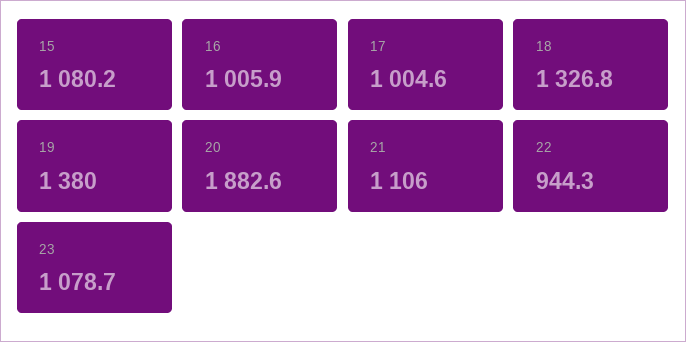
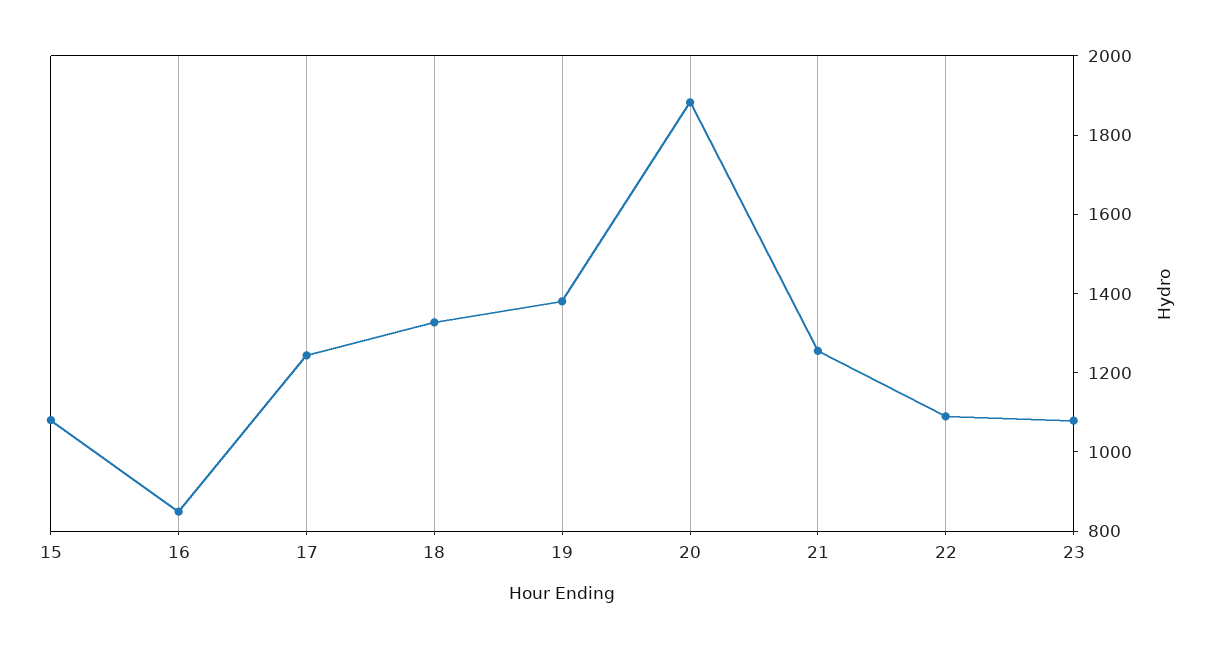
16: 1005.9 -> 850
17: 1004.6 -> 1250
21: 1106 -> 1250
22: 944.3 -> 1100

